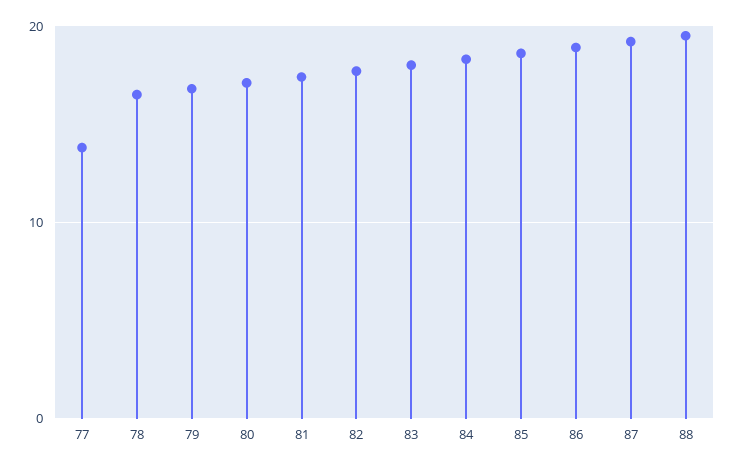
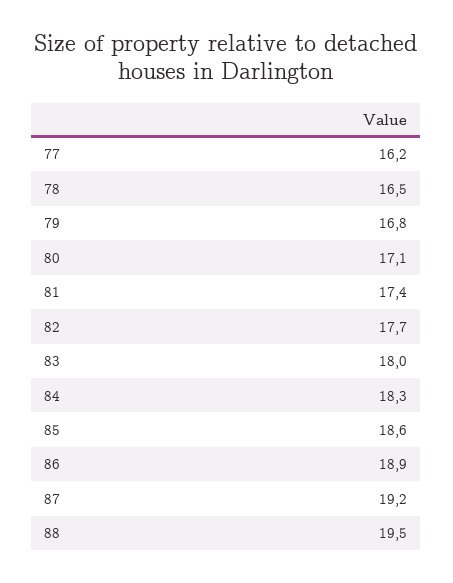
77: 14 -> 16.2

